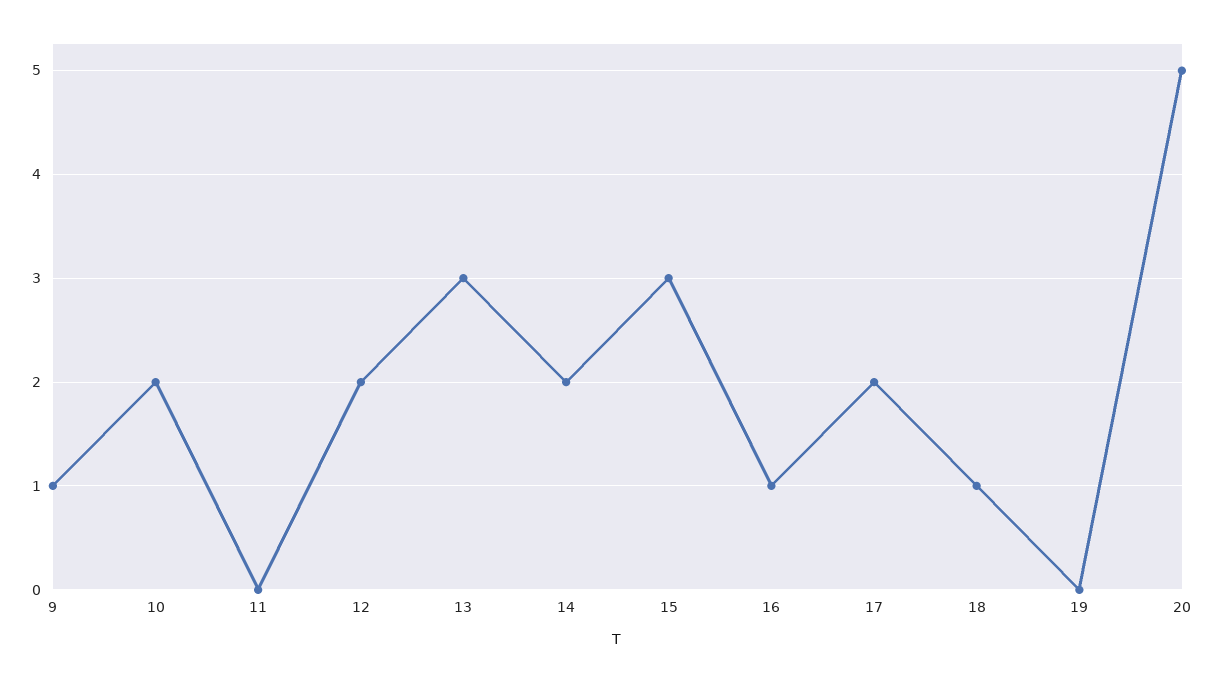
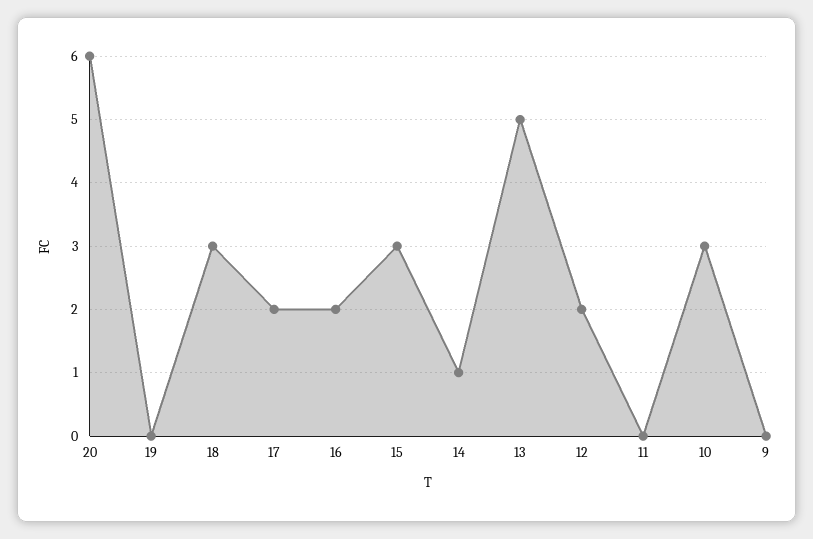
9: 1 -> 0
10: 2 -> 3
13: 3 -> 5
14: 2 -> 1
16: 1 -> 2
18: 1 -> 3
20: 5 -> 6

